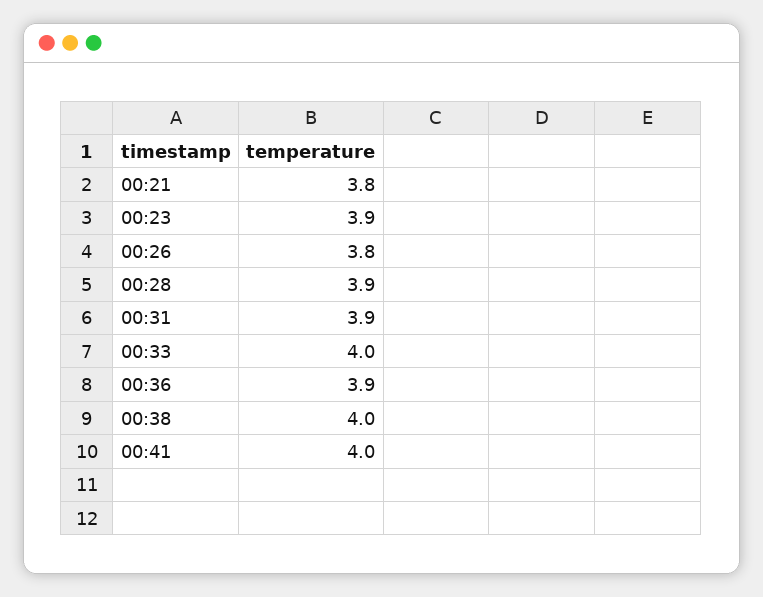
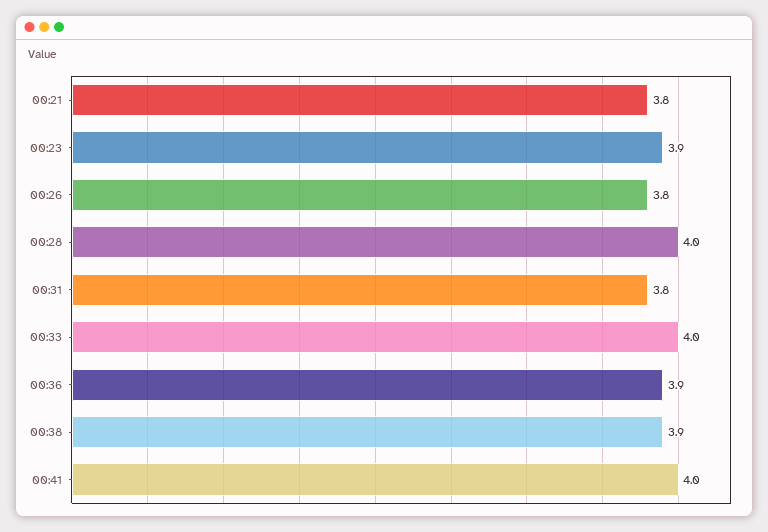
00:28: 3.9 -> 4
00:31: 3.9 -> 3.8
00:38: 4 -> 3.9

